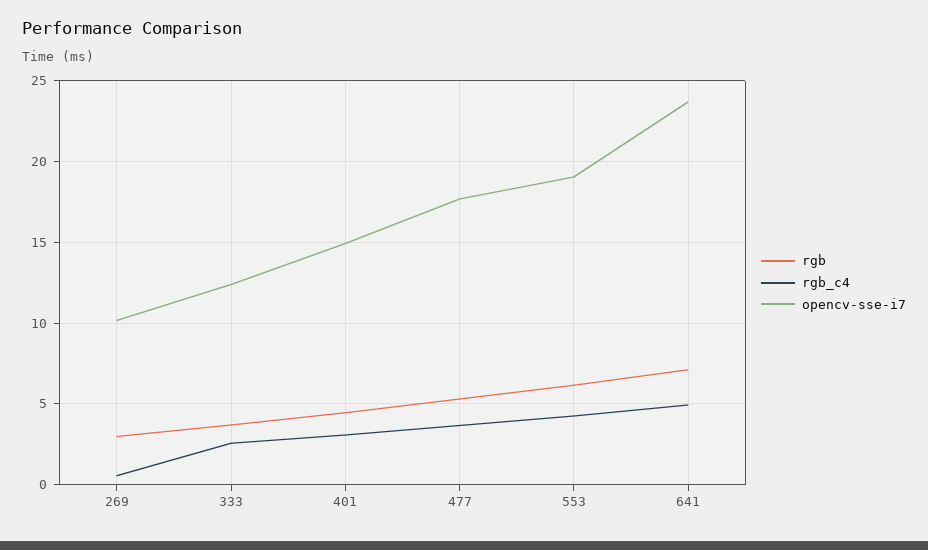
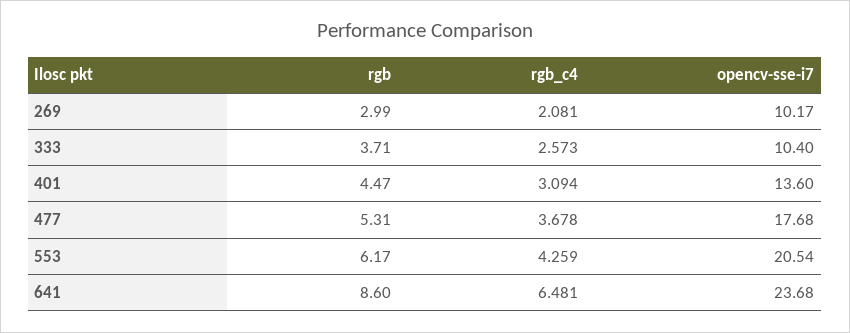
rgb_c4, 269: 0.5 -> 2.081
opencv-sse-i7, 333: 12.5 -> 10.4
opencv-sse-i7, 401: 15 -> 13.6
opencv-sse-i7, 553: 19 -> 20.54
rgb, 641: 7 -> 8.6
rgb_c4, 641: 5 -> 6.481

